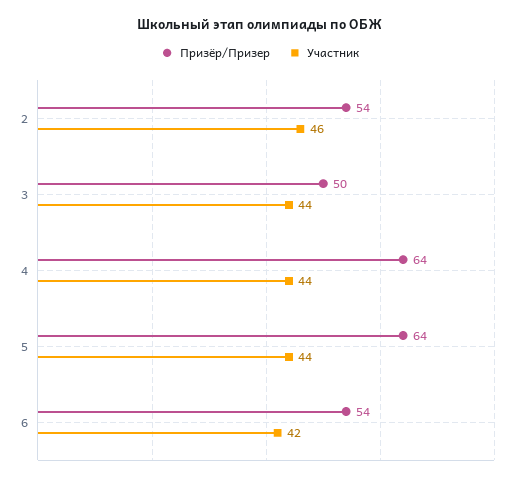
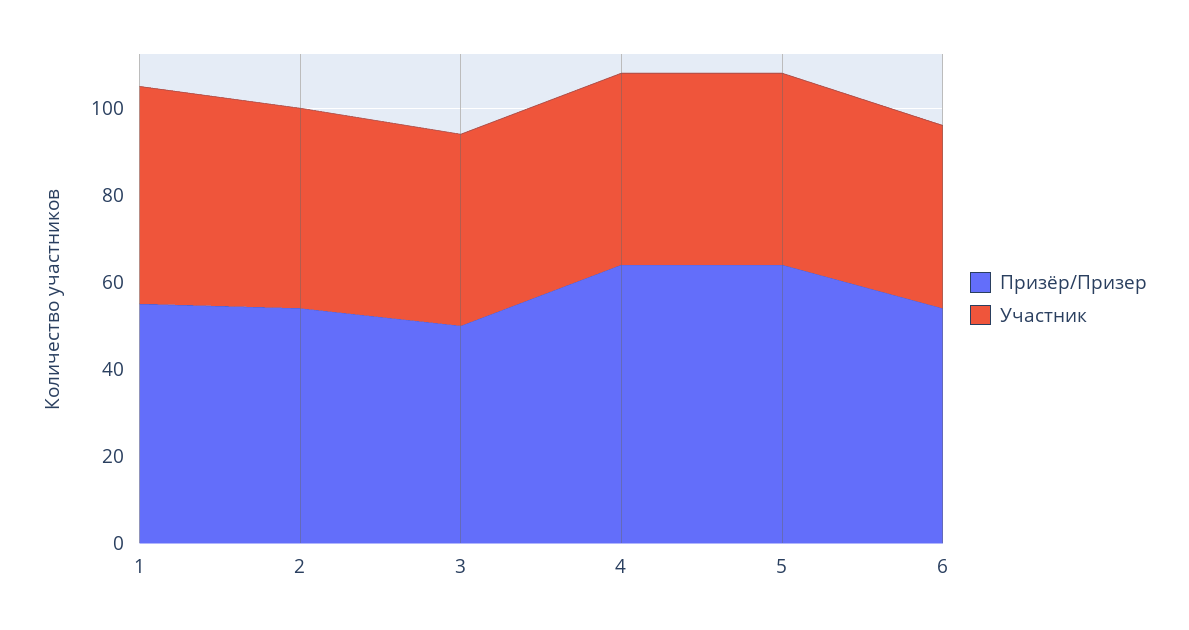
Призёр/Призер, 1: none -> 55
Участник, 1: none -> 50

